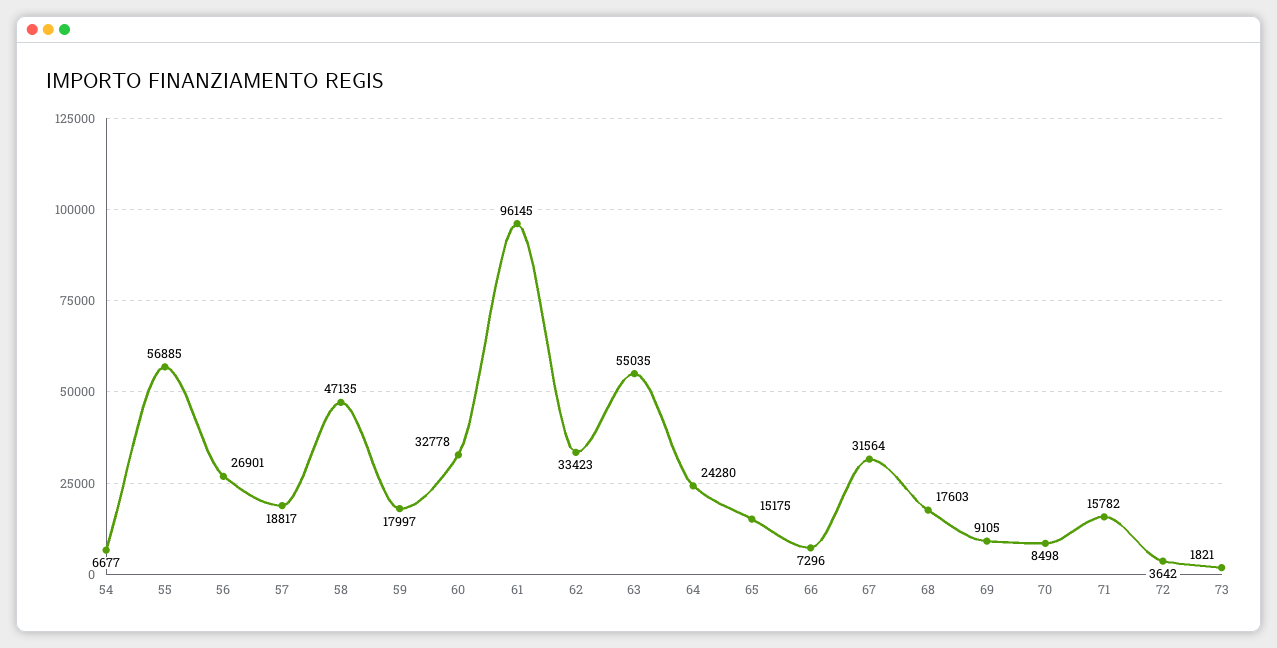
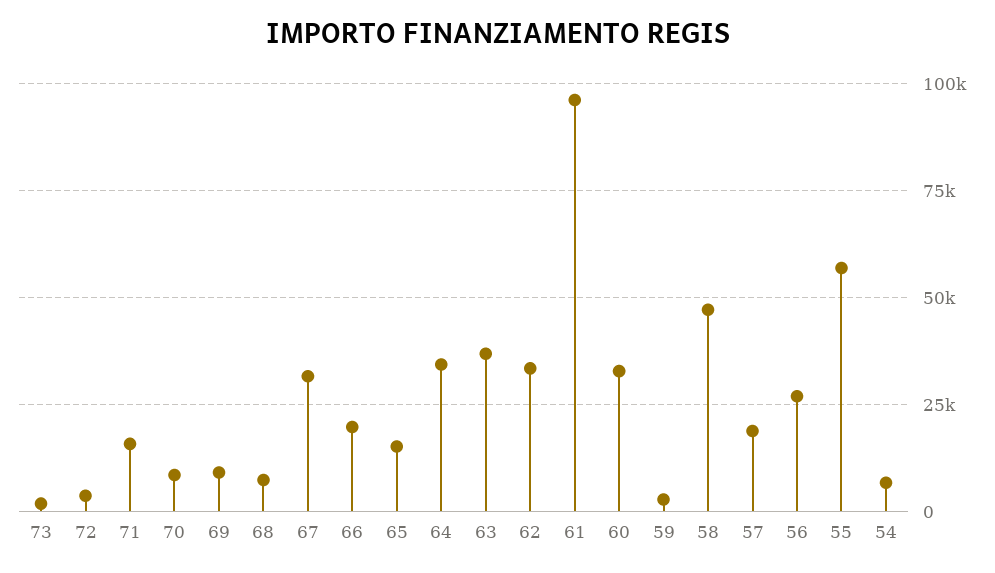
59: 17997 -> 2500
63: 55035 -> 37500
64: 24280 -> 35000
66: 7296 -> 20000
68: 17603 -> 7500

